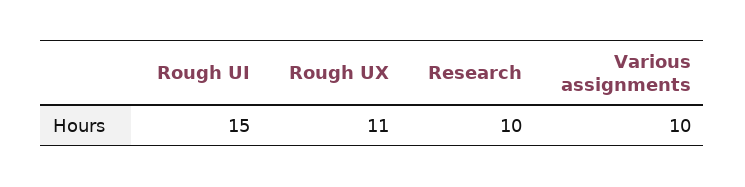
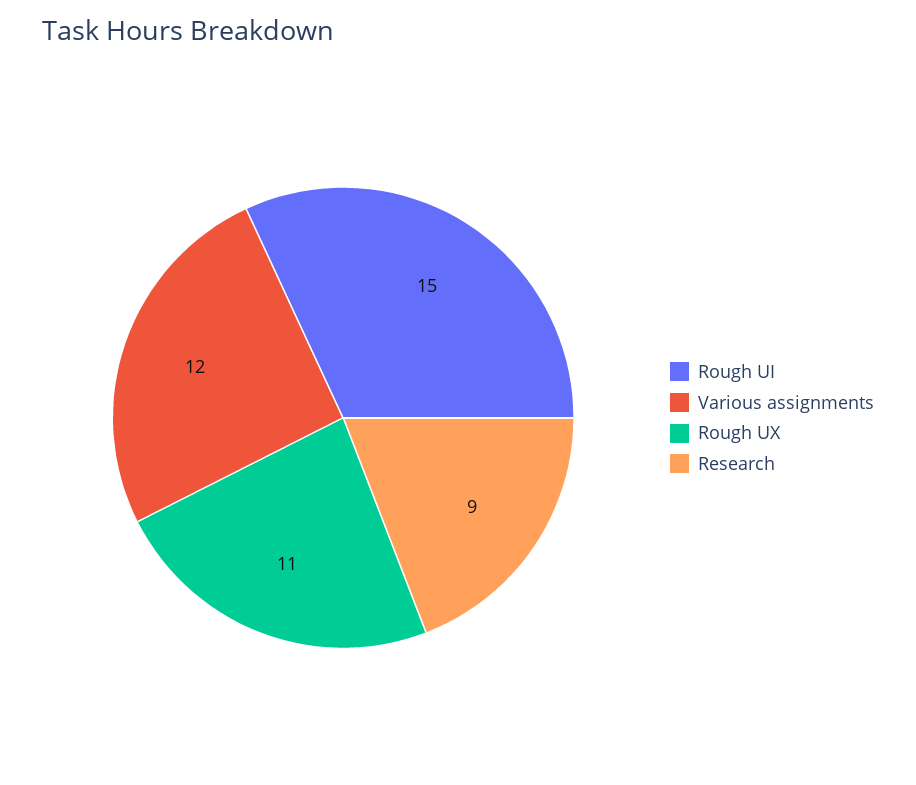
Research: 10 -> 9
Various assignments: 10 -> 12

